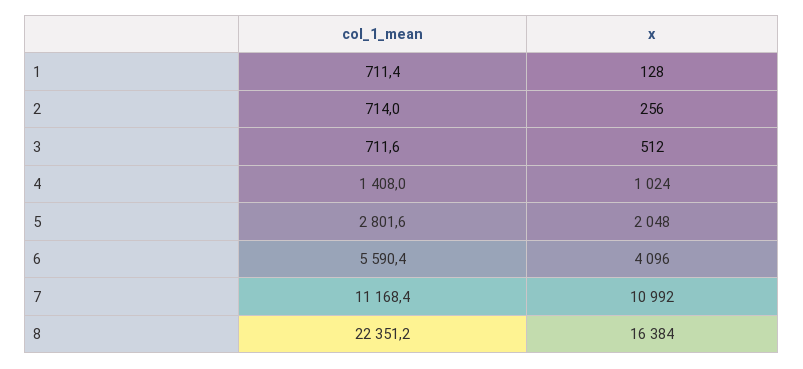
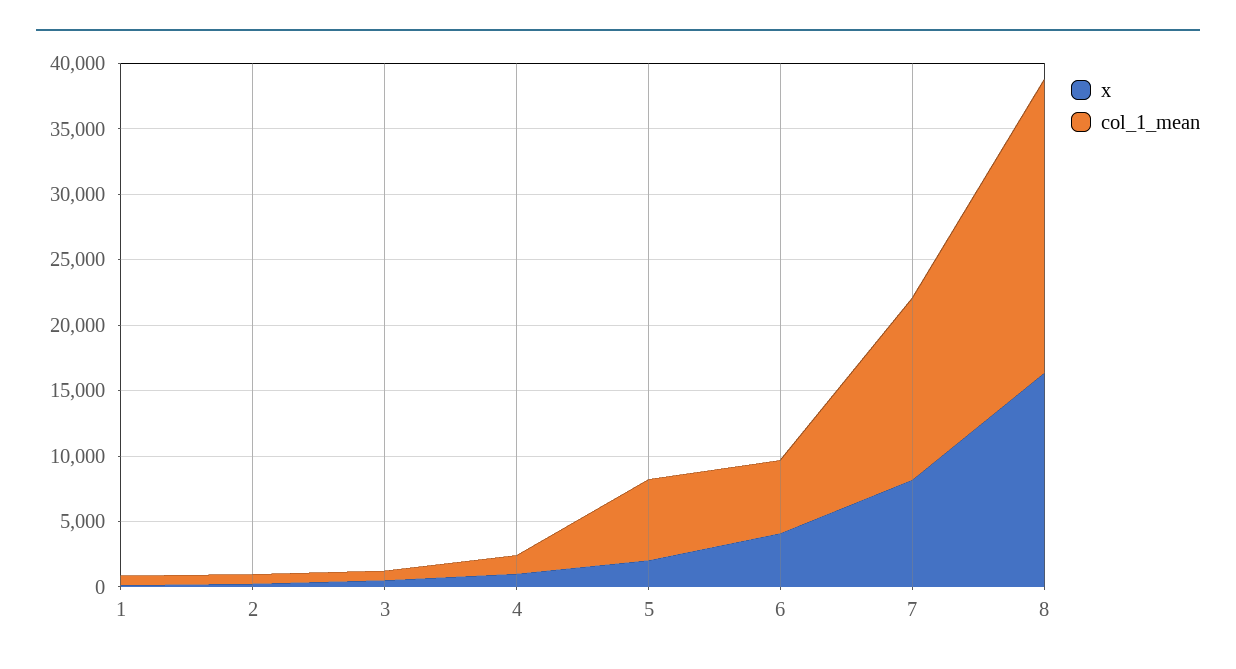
col_1_mean, 5: 2801.6 -> 6000
col_1_mean, 7: 11168.4 -> 14000
x, 7: 10992 -> 8000

